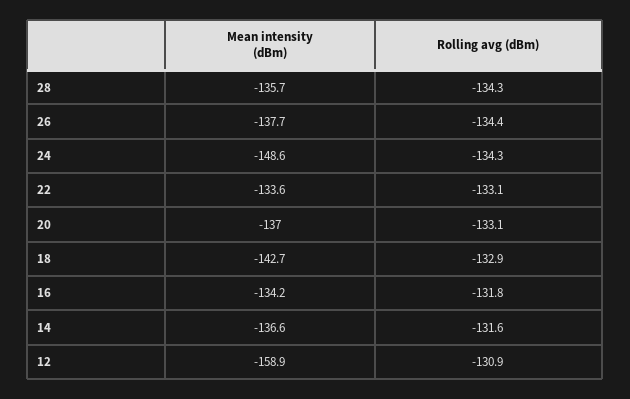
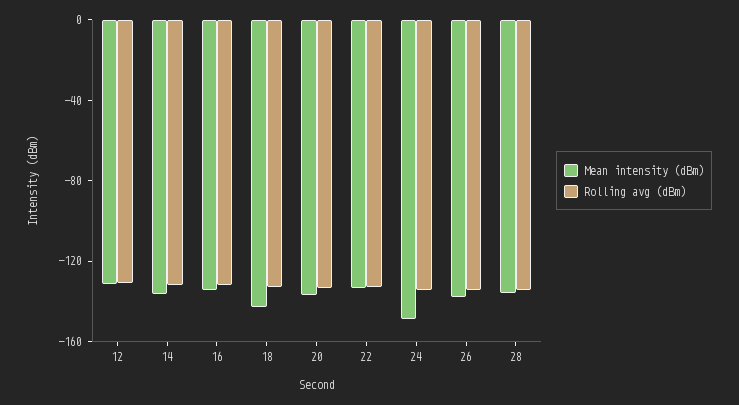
Mean intensity (dBm), 12: -158.9 -> -130

